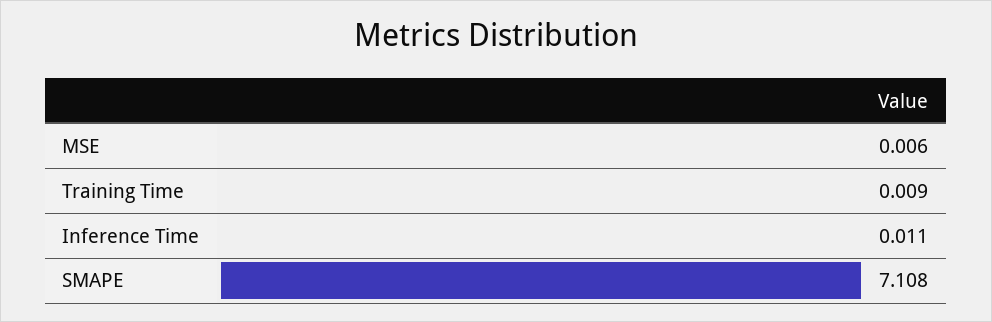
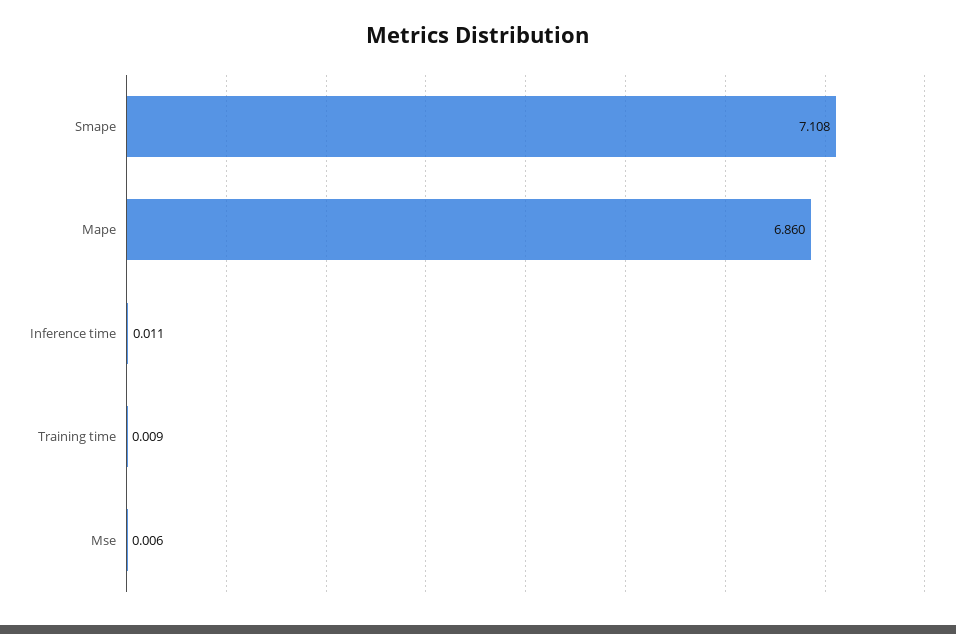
Mape: none -> 6.86

